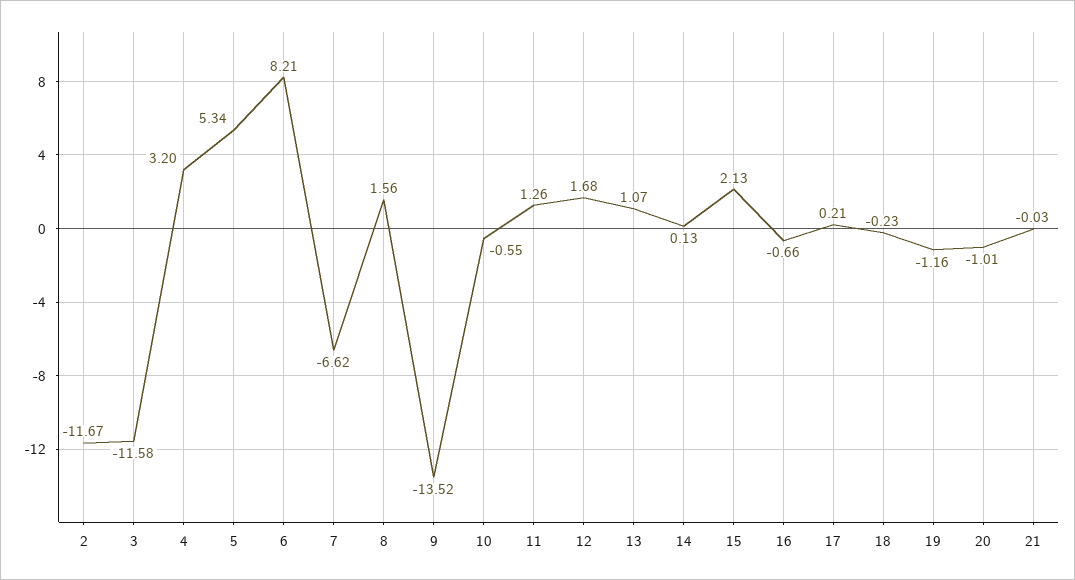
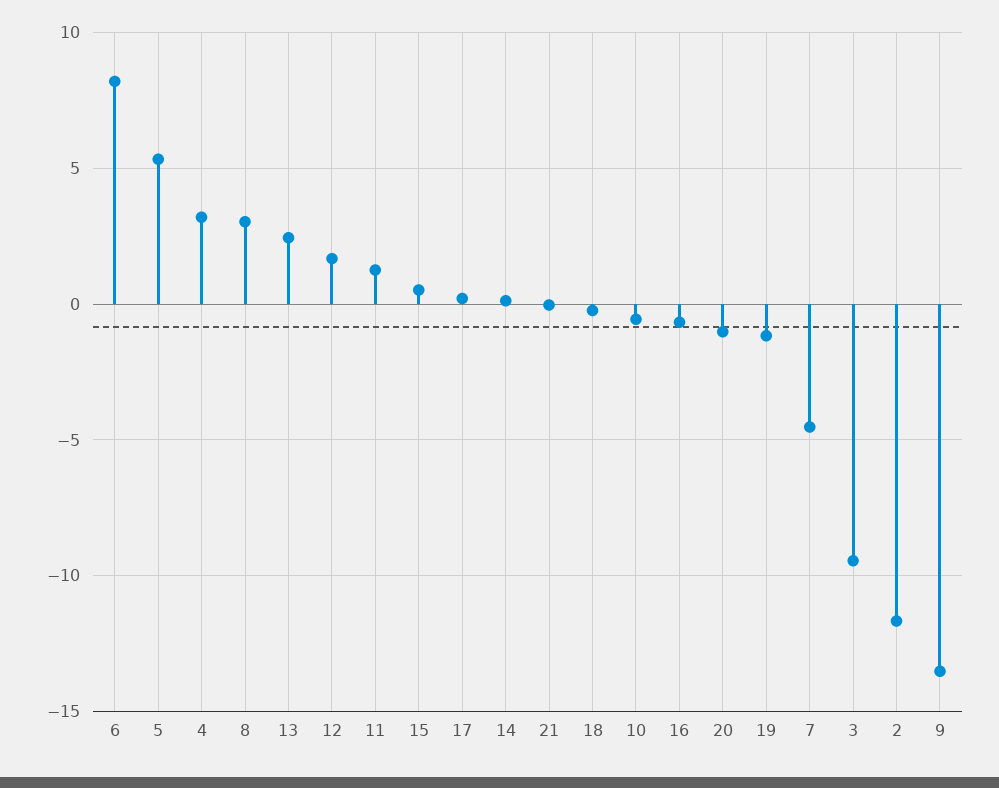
3: -11.58 -> -9.5
7: -6.62 -> -4.5
8: 1.56 -> 3
13: 1.07 -> 2.5
15: 2.13 -> 0.5

